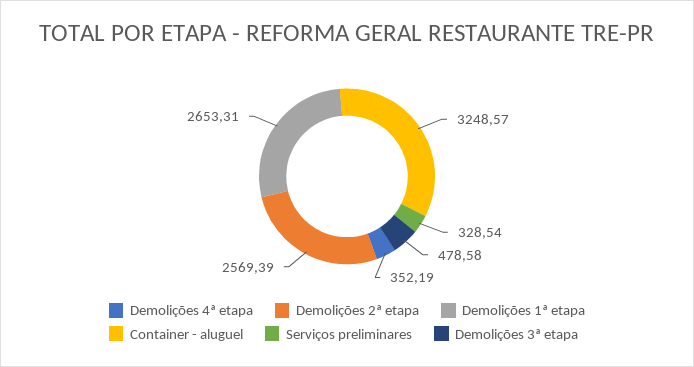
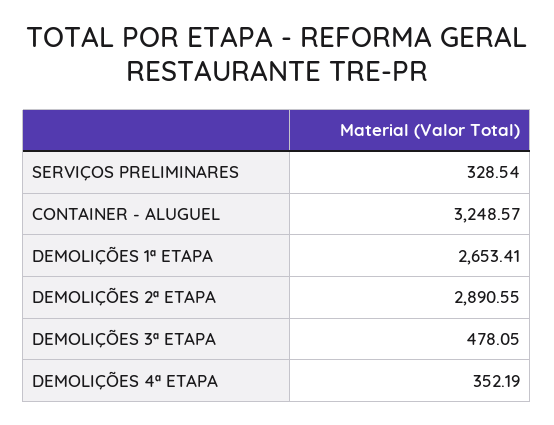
Demolições 2ª etapa: 2569.39 -> 2890.55
Demolições 1ª etapa: 2653.31 -> 2653.41
Demolições 3ª etapa: 478.58 -> 478.05

